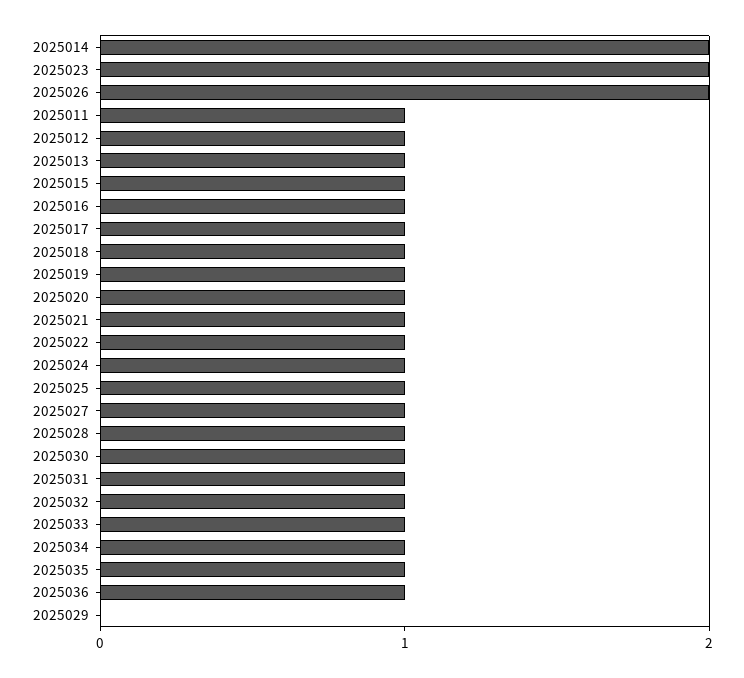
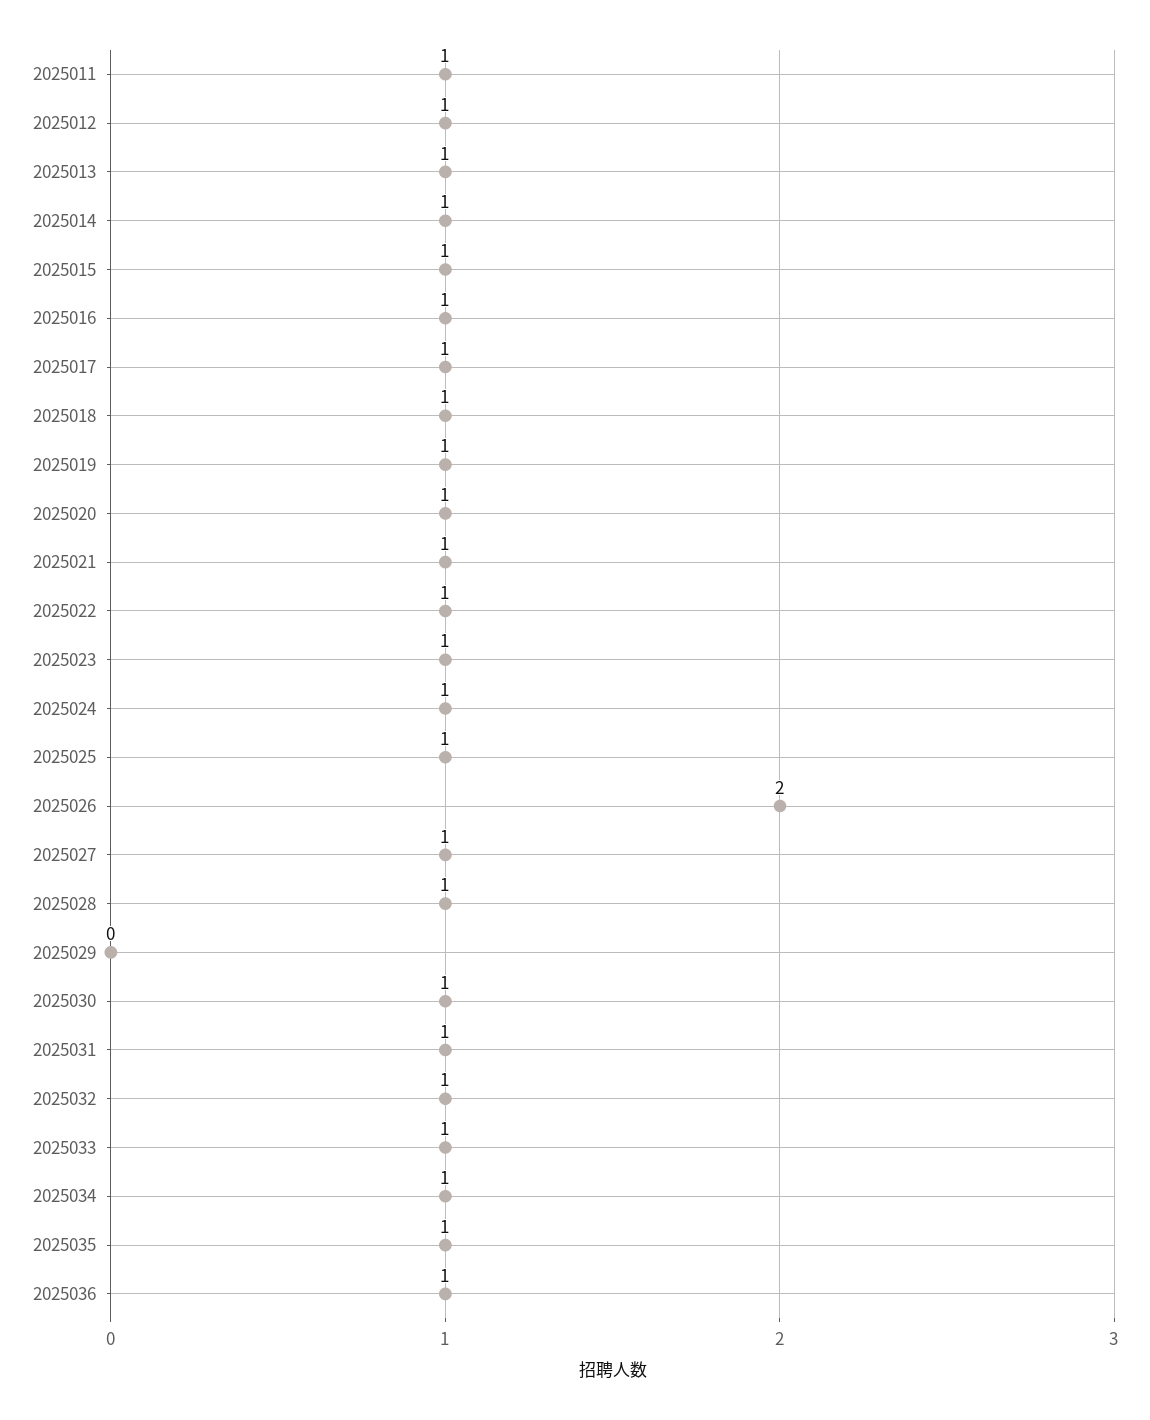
2025014: 2 -> 1
2025023: 2 -> 1

